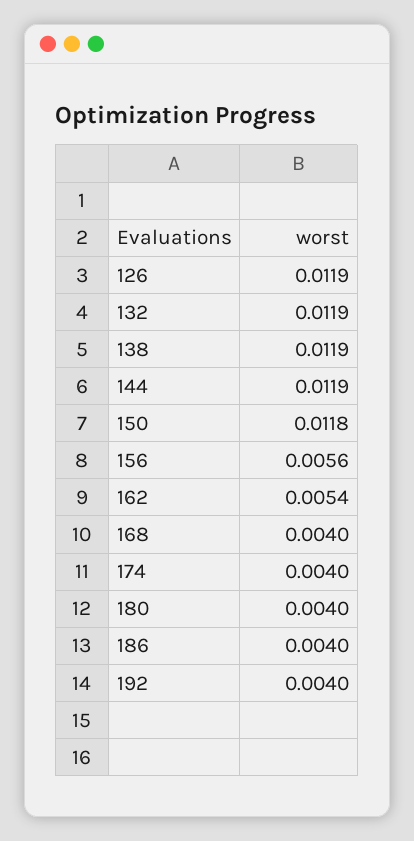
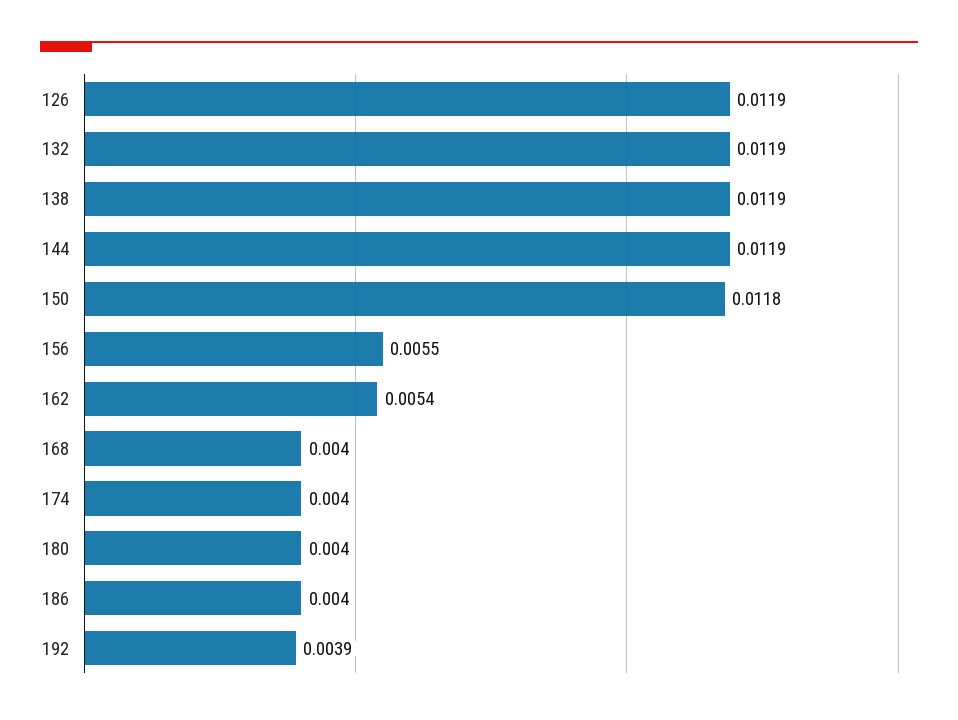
156: 0.0056 -> 0.0055
192: 0.004 -> 0.0039

